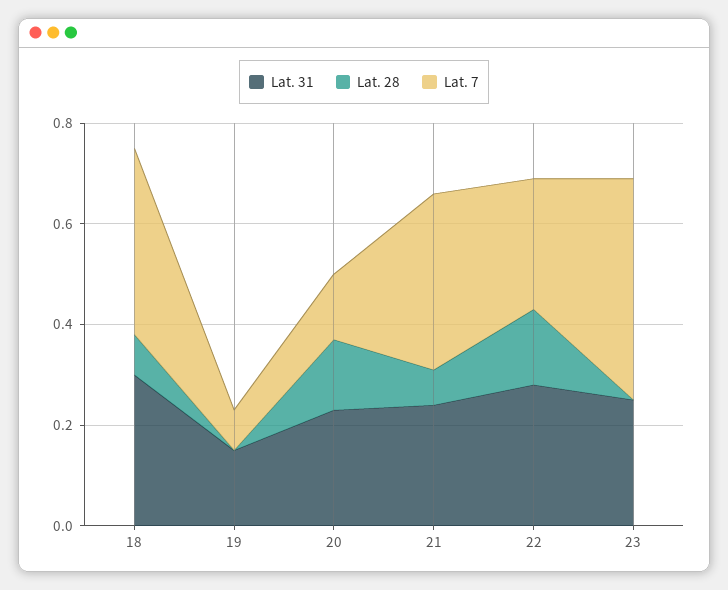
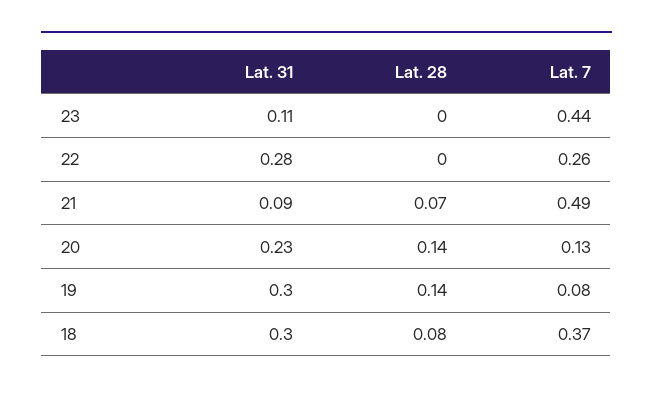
Lat. 31, 19: 0.15 -> 0.3
Lat. 28, 19: 0 -> 0.14
Lat. 31, 21: 0.25 -> 0.09
Lat. 7, 21: 0.35 -> 0.49
Lat. 28, 22: 0.15 -> 0
Lat. 31, 23: 0.25 -> 0.11

